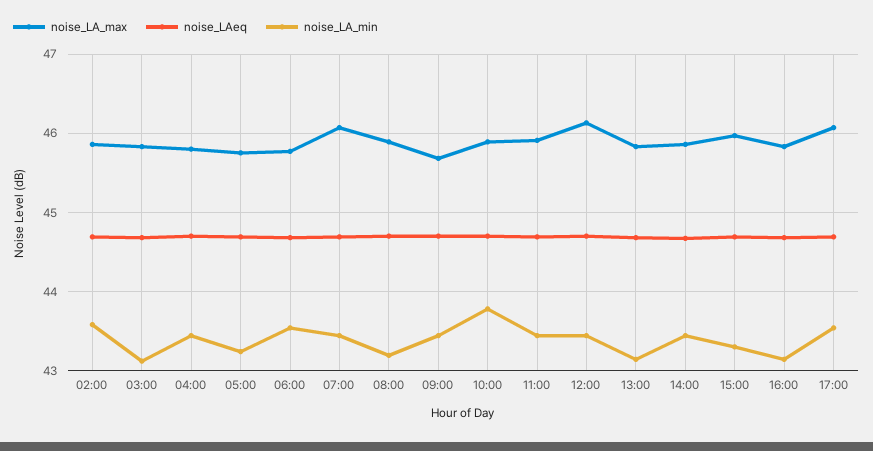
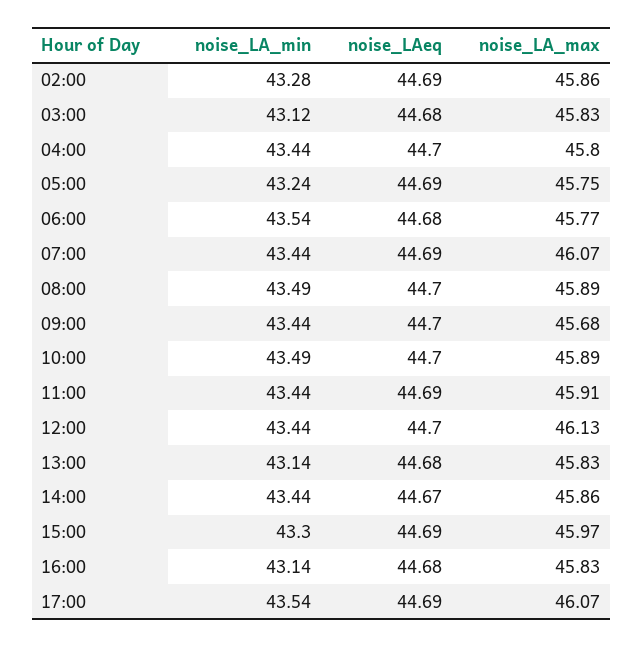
noise_LA_min, 02:00: 43.6 -> 43.28
noise_LA_min, 08:00: 43.2 -> 43.49
noise_LA_min, 10:00: 43.8 -> 43.49

